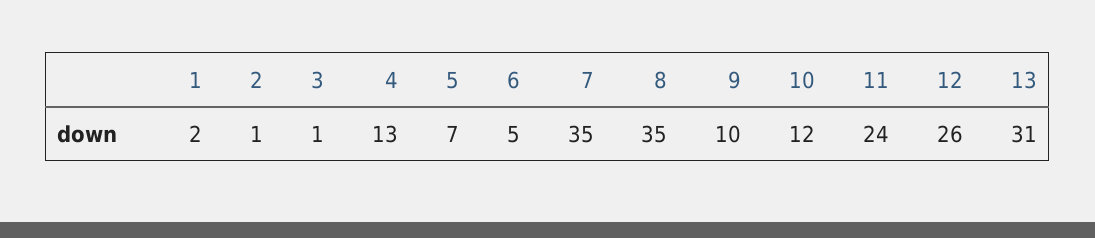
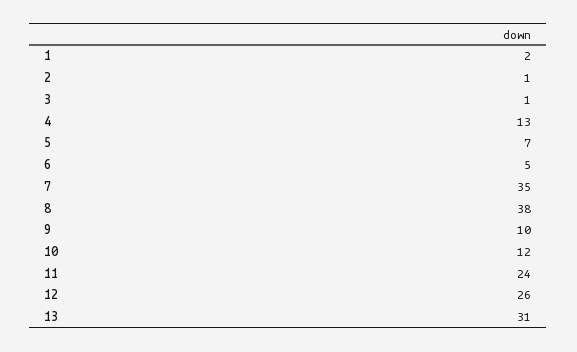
8: 35 -> 38

